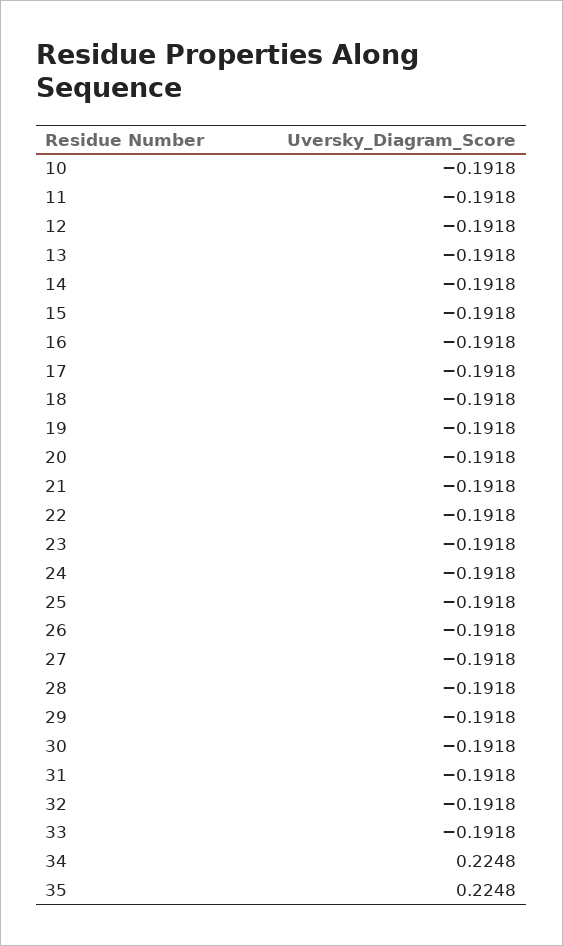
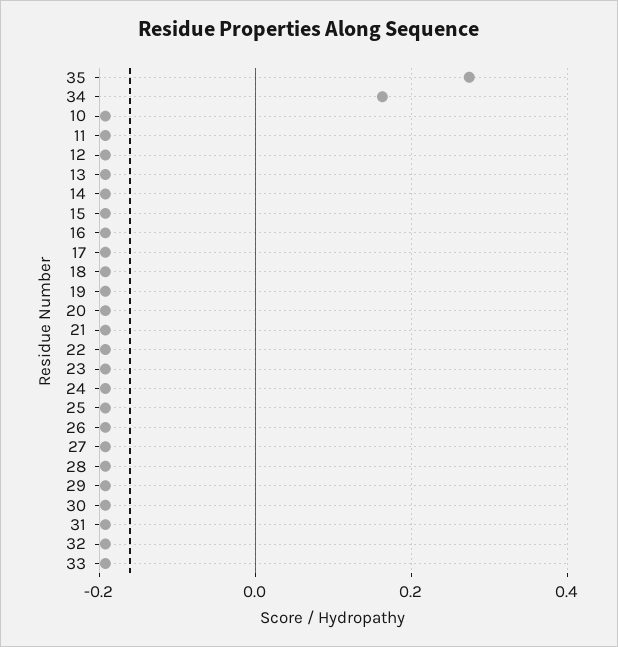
34: 0.2248 -> 0.16
35: 0.2248 -> 0.28

